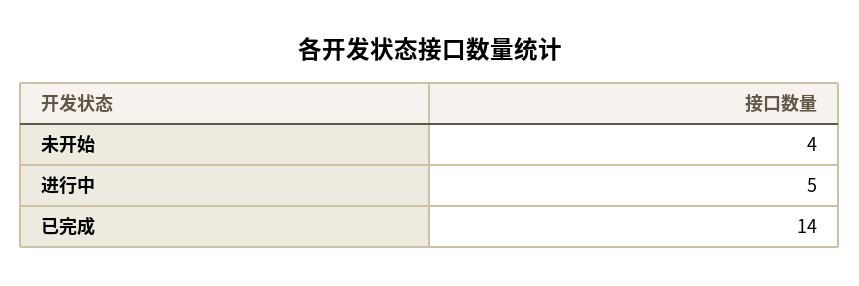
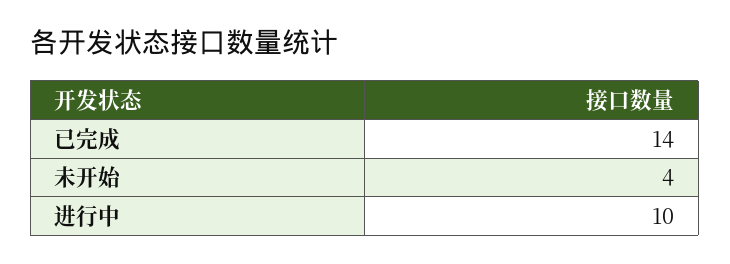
进行中: 5 -> 10

